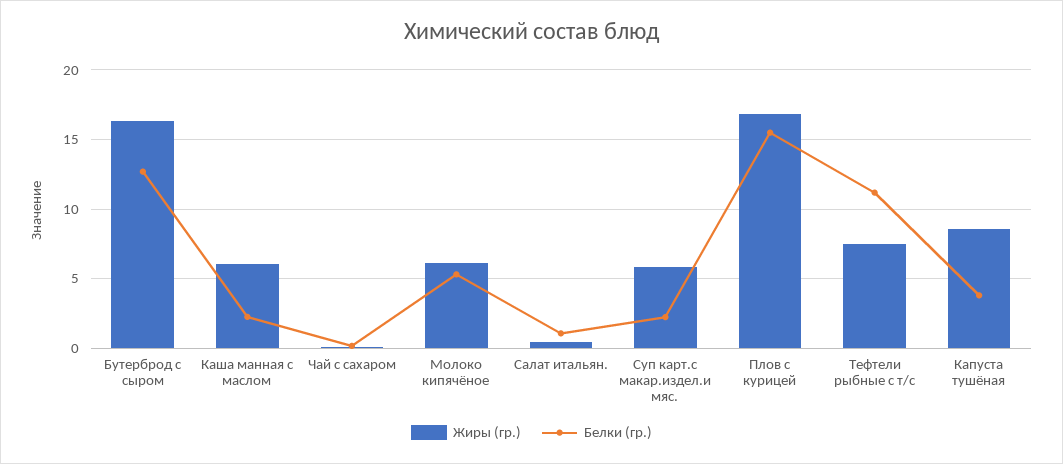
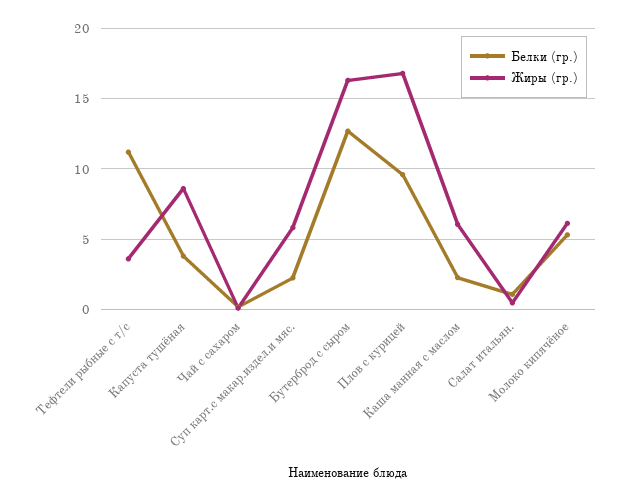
Белки (гр.), Плов с курицей: 15.5 -> 9.5
Жиры (гр.), Тефтели рыбные с т/с: 7.5 -> 3.5

